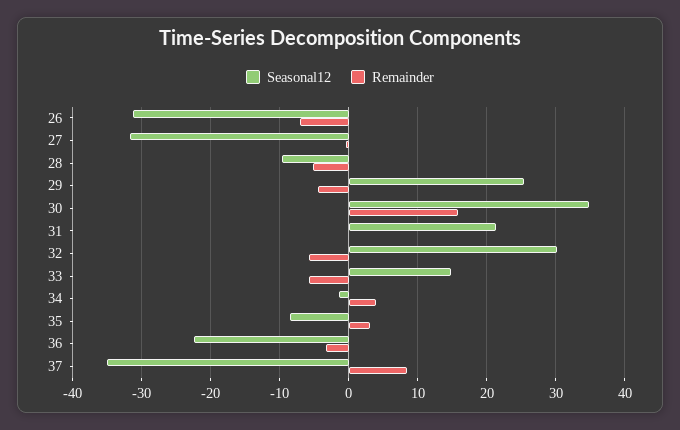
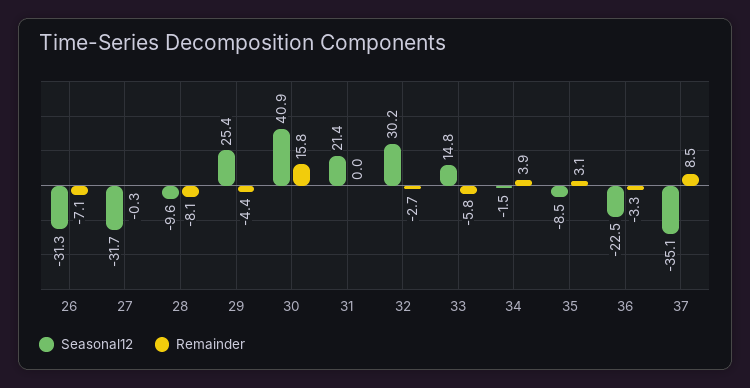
Remainder, 28: -5 -> -8.1
Seasonal12, 30: 35 -> 40.9
Remainder, 32: -6 -> -2.7

